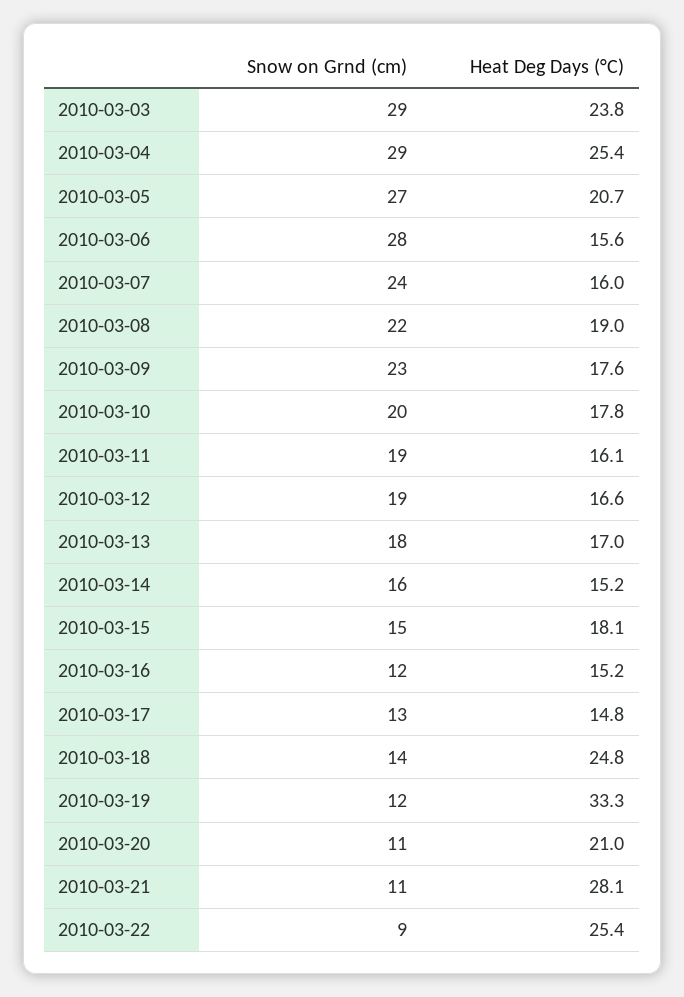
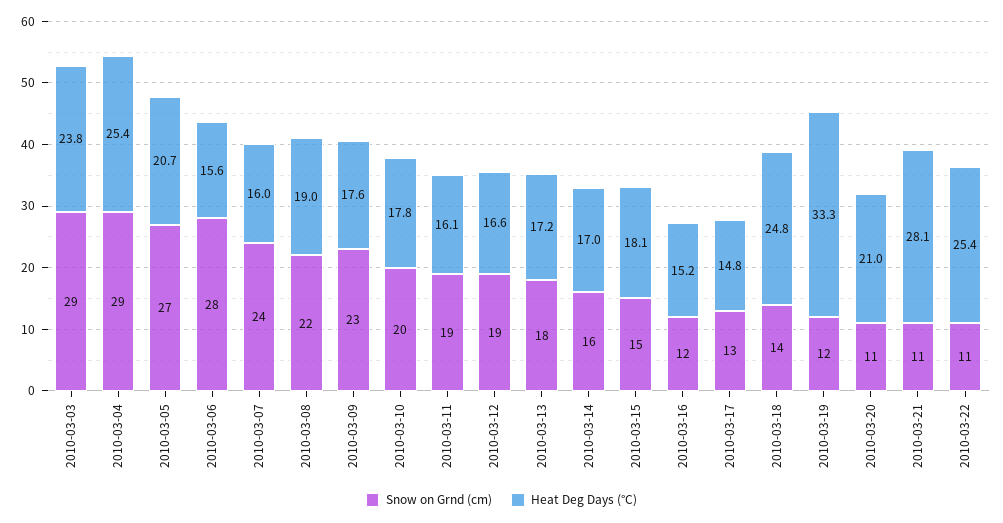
Heat Deg Days (°C), 2010-03-13: 17 -> 17.2
Heat Deg Days (°C), 2010-03-14: 15.2 -> 17
Snow on Grnd (cm), 2010-03-22: 9 -> 11

